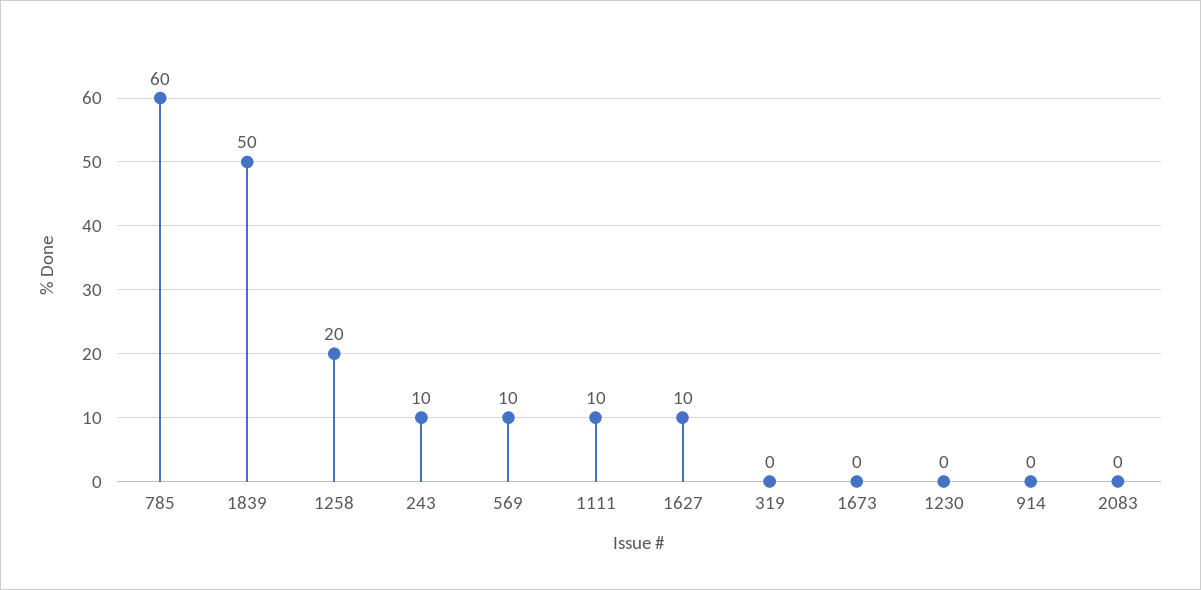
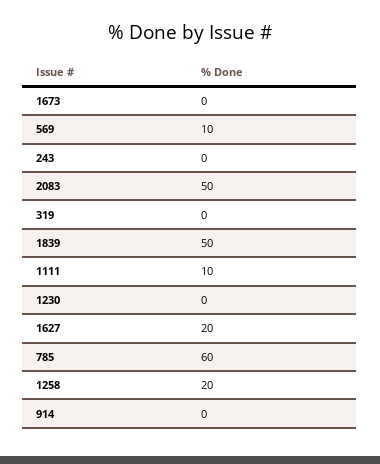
243: 10 -> 0
1627: 10 -> 20
2083: 0 -> 50

